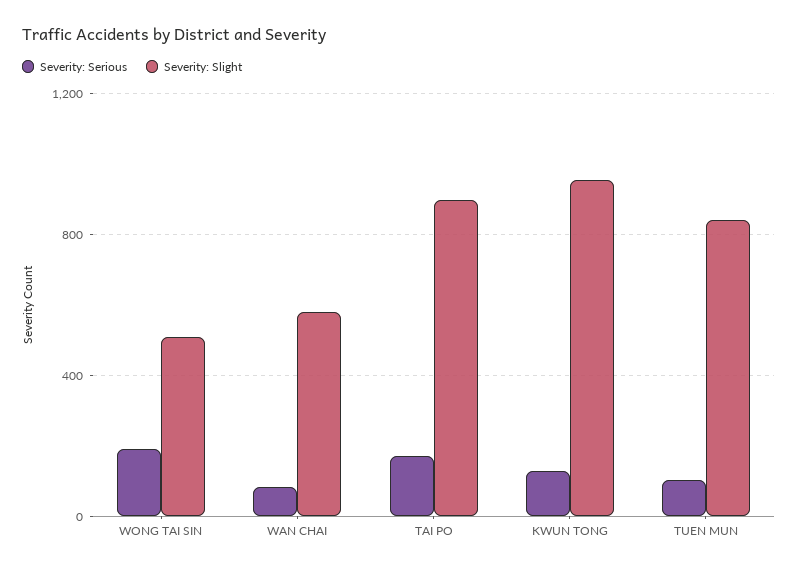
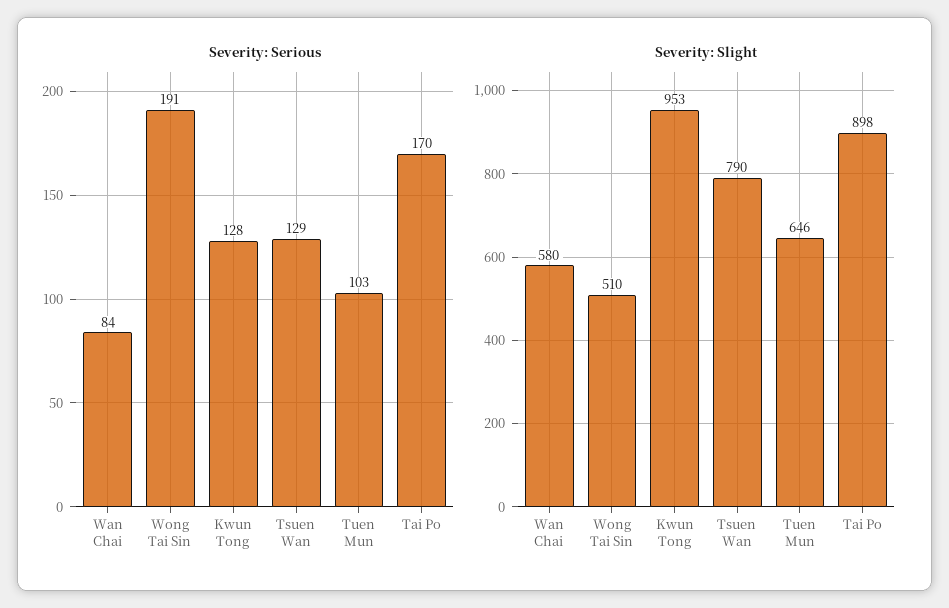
Severity: Slight, TUEN MUN: 850 -> 646
Severity: Serious, Tsuen Wan: none -> 129
Severity: Slight, Tsuen Wan: none -> 790

